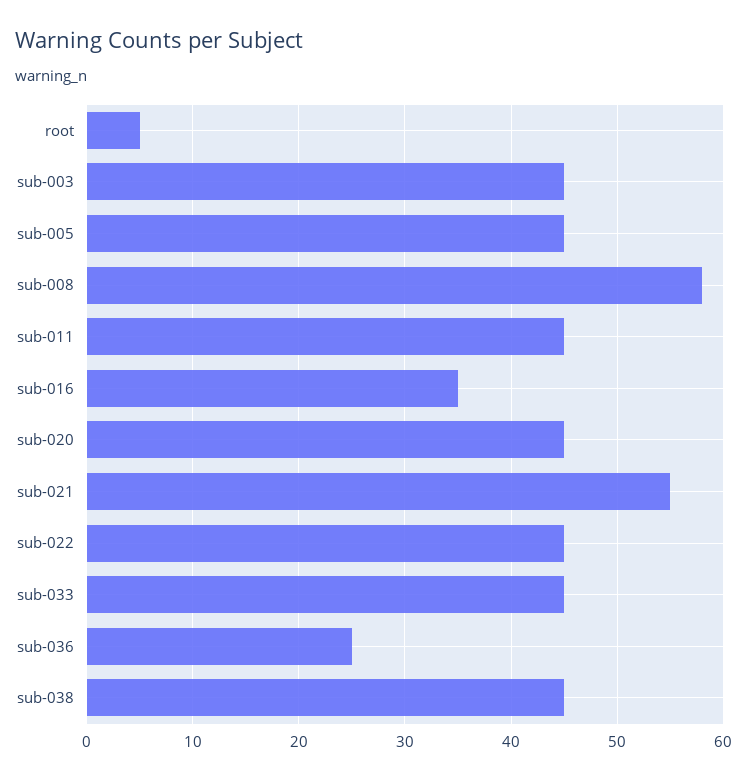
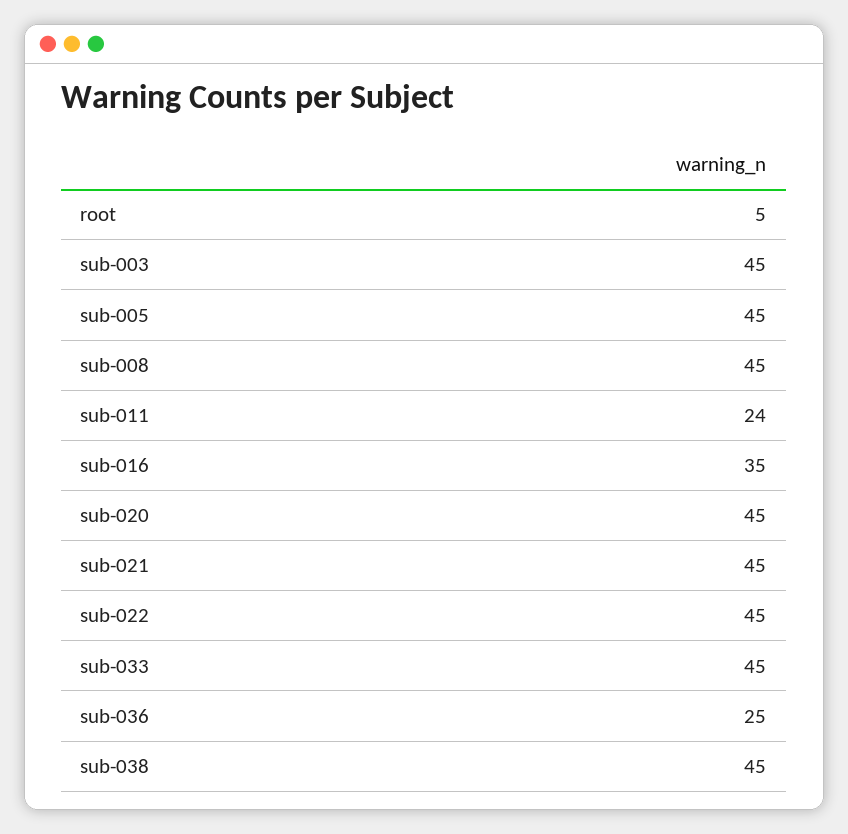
sub-008: 58 -> 45
sub-011: 45 -> 24
sub-021: 55 -> 45

